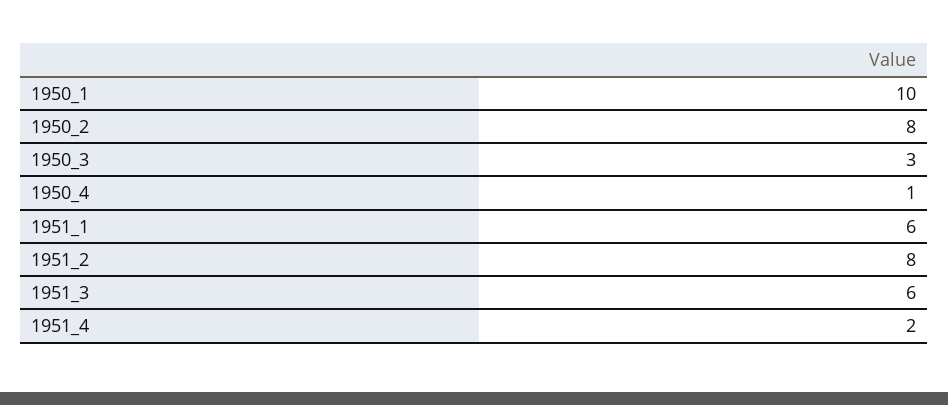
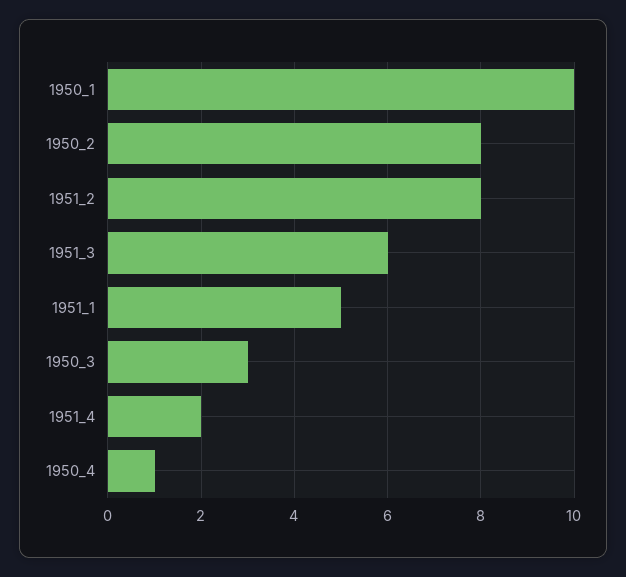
1951_1: 6 -> 5

